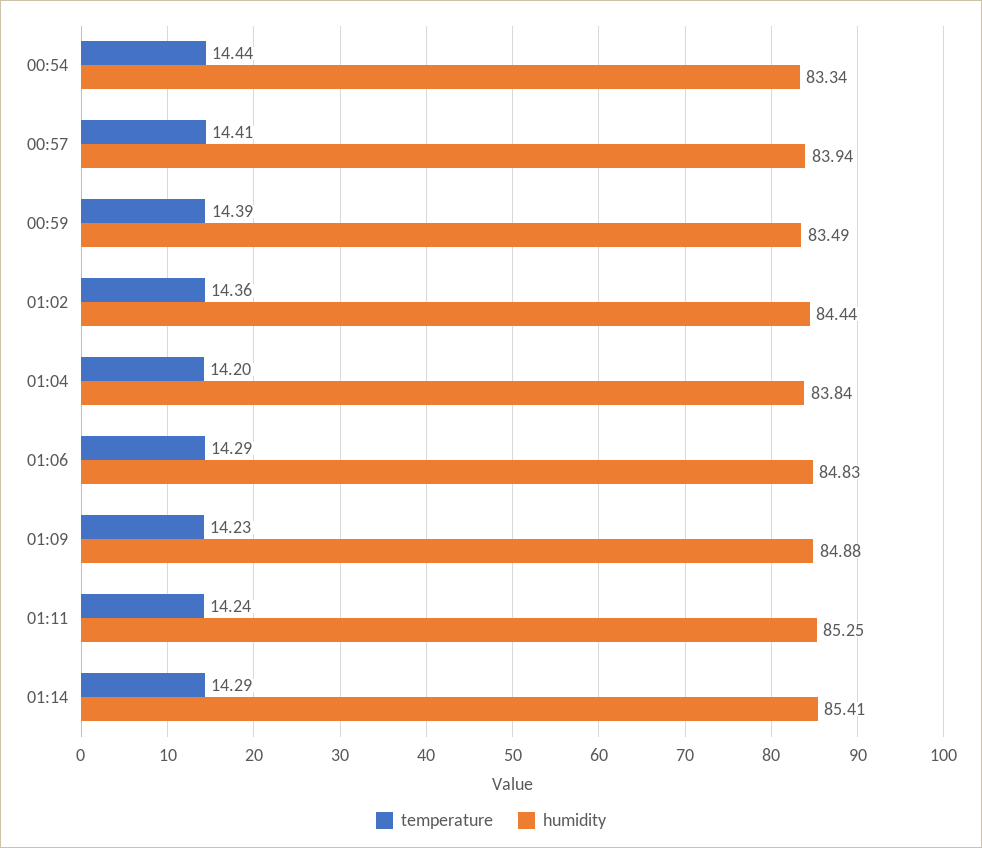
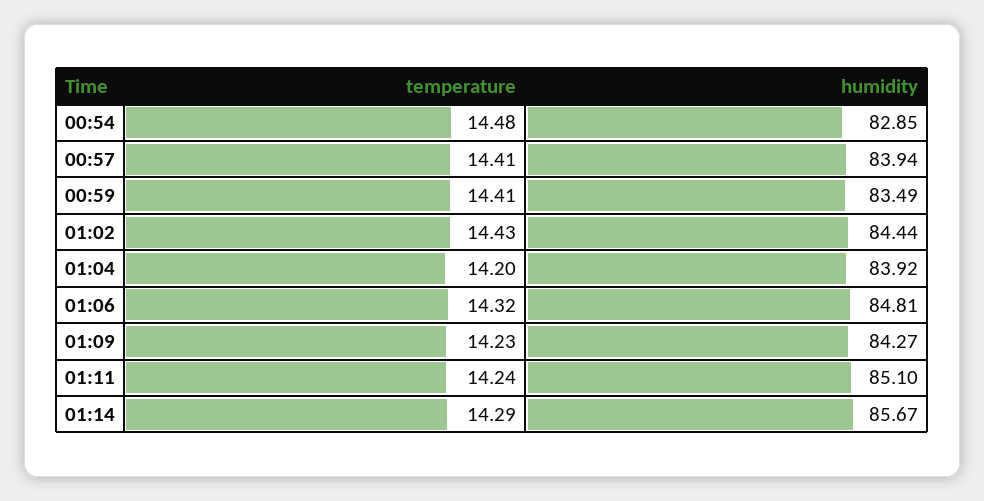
temperature, 00:54: 14.44 -> 14.48
humidity, 00:54: 83.34 -> 82.85
temperature, 00:59: 14.39 -> 14.41
temperature, 01:02: 14.36 -> 14.43
humidity, 01:04: 83.84 -> 83.92
temperature, 01:06: 14.29 -> 14.32
humidity, 01:06: 84.83 -> 84.81
humidity, 01:09: 84.88 -> 84.27
humidity, 01:11: 85.25 -> 85.1
humidity, 01:14: 85.41 -> 85.67

